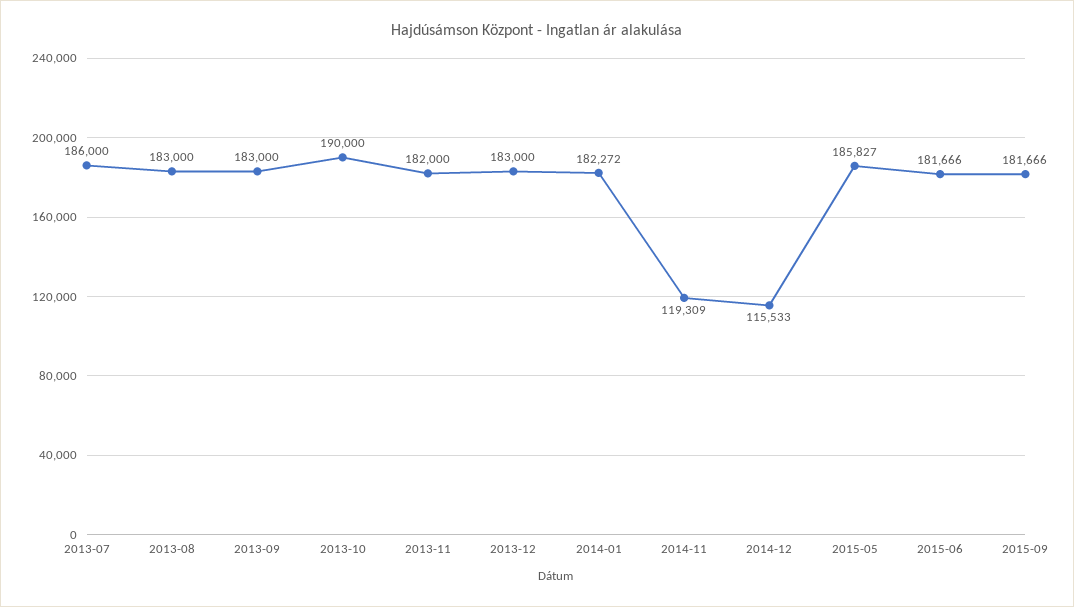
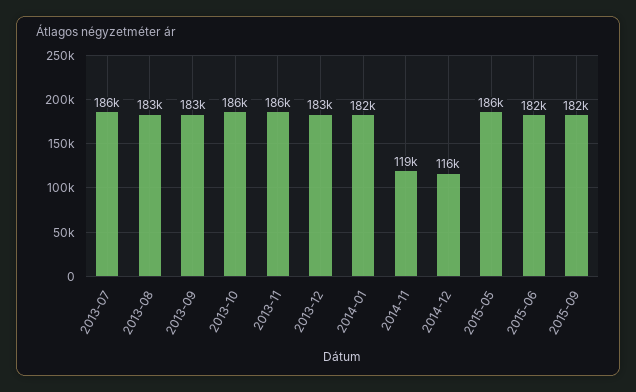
2013-10: 190000 -> 186000
2013-11: 182000 -> 186000

